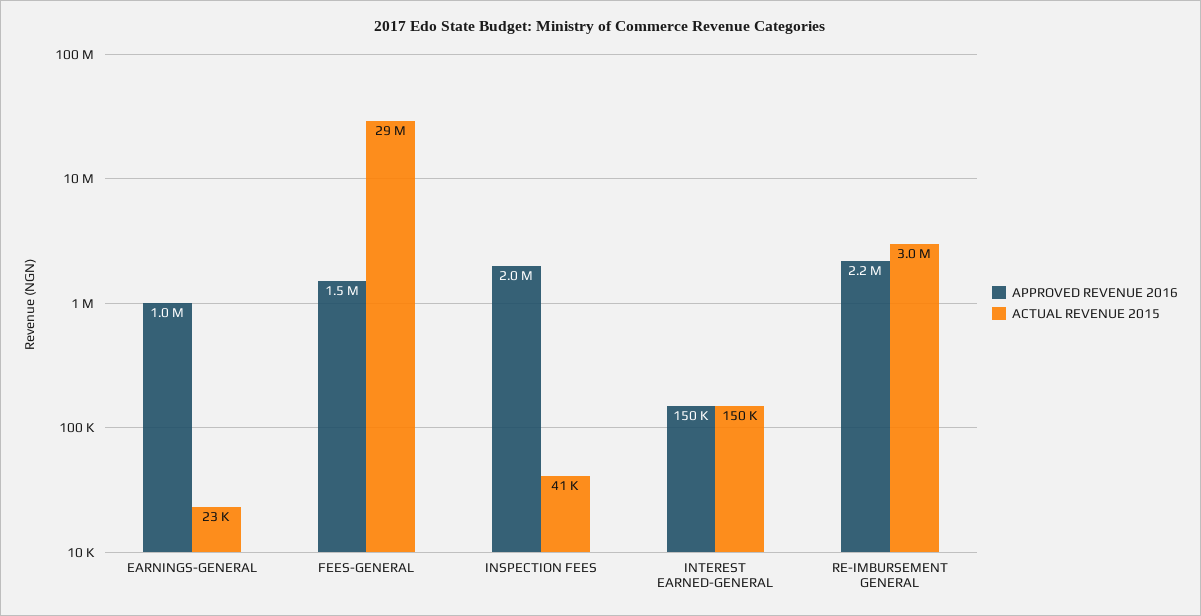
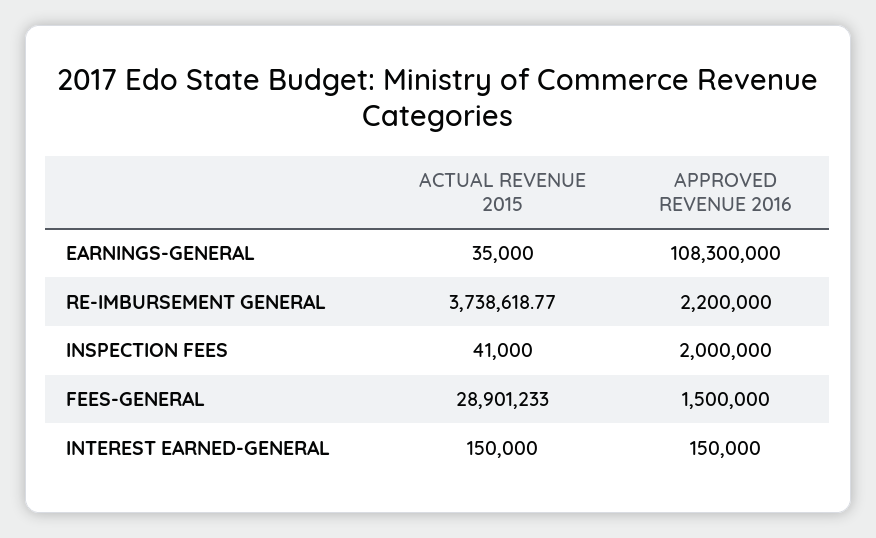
APPROVED REVENUE 2016, EARNINGS-GENERAL: 1000000 -> 108300000
ACTUAL REVENUE 2015, EARNINGS-GENERAL: 23000 -> 35000
ACTUAL REVENUE 2015, RE-IMBURSEMENT GENERAL: 3000000 -> 3738618.77

